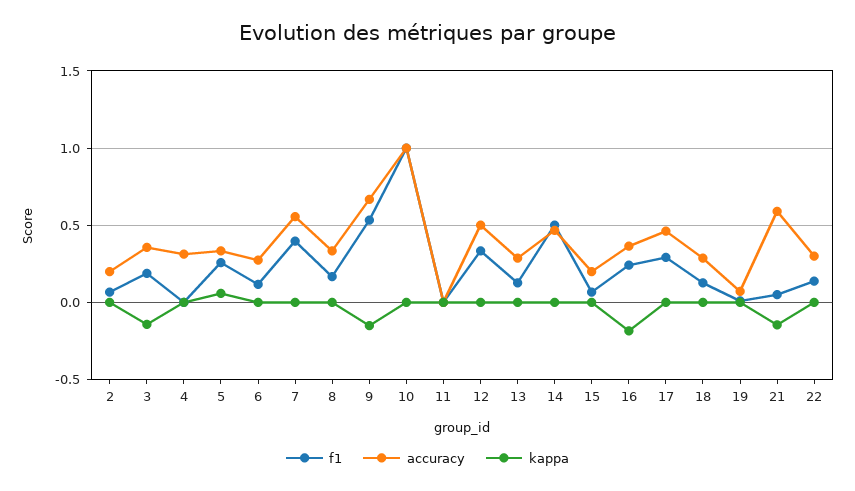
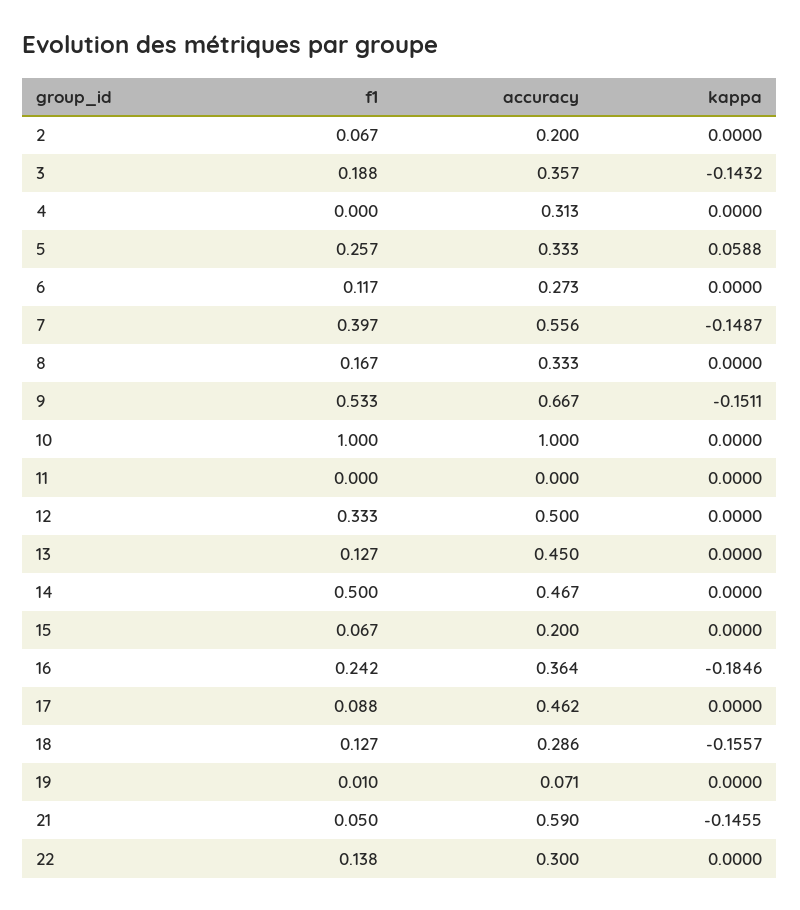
kappa, 7: 0 -> -0.1487
accuracy, 13: 0.3 -> 0.45
f1, 17: 0.3 -> 0.088
kappa, 18: 0 -> -0.1557

